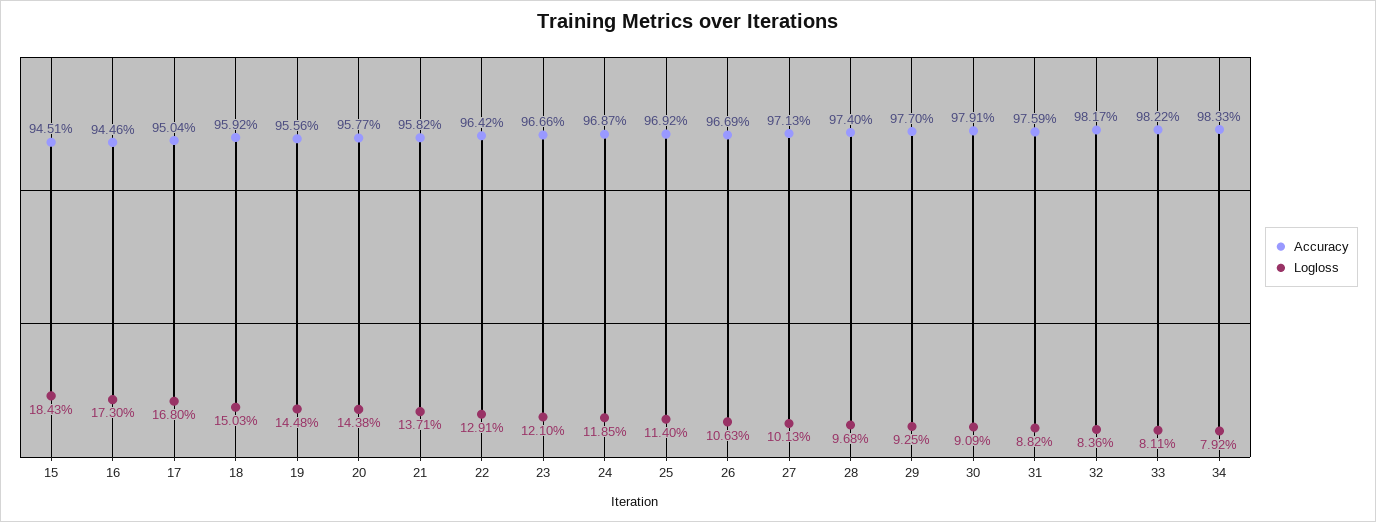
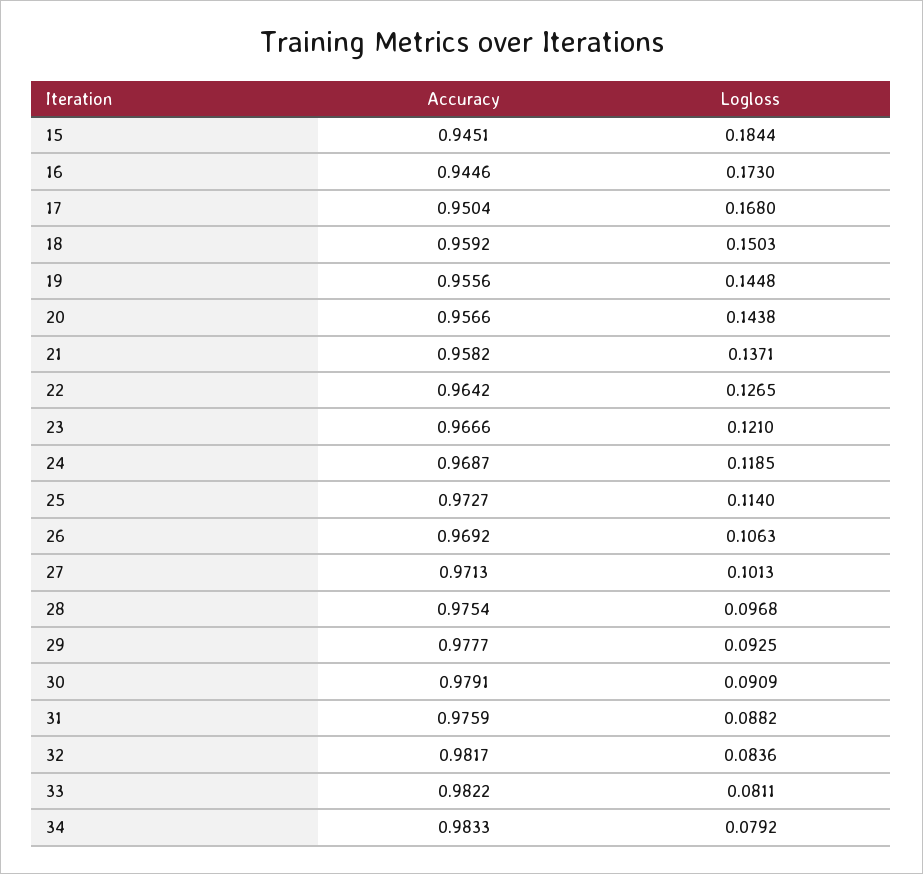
Logloss, 15: 0.1843 -> 0.1844
Accuracy, 20: 0.9577 -> 0.9566
Logloss, 22: 0.1291 -> 0.1265
Accuracy, 25: 0.9692 -> 0.9727
Accuracy, 26: 0.9669 -> 0.9692
Accuracy, 28: 0.974 -> 0.9754
Accuracy, 29: 0.977 -> 0.9777

